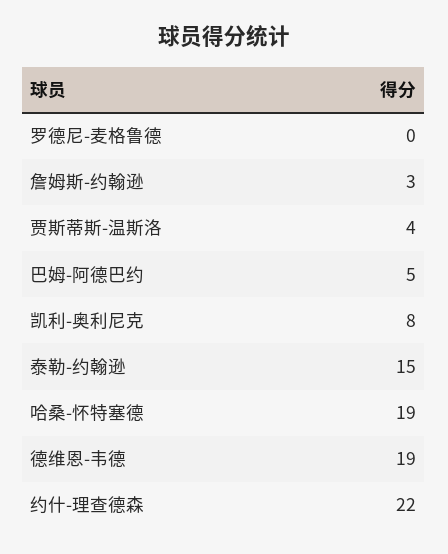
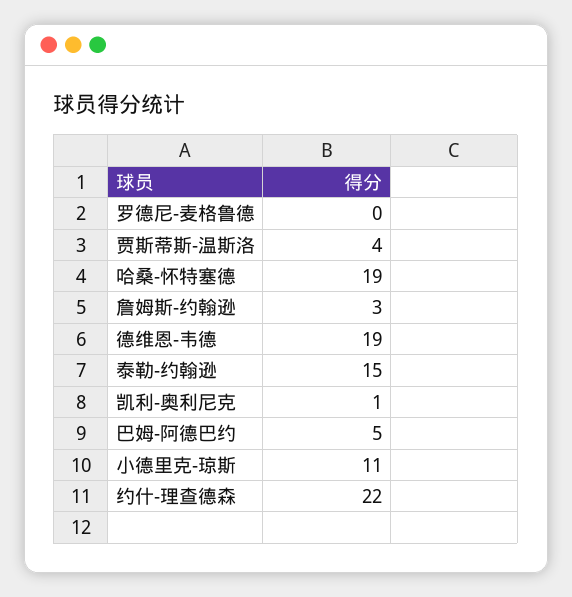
凯利-奥利尼克: 8 -> 1
小德里克-琼斯: none -> 11

